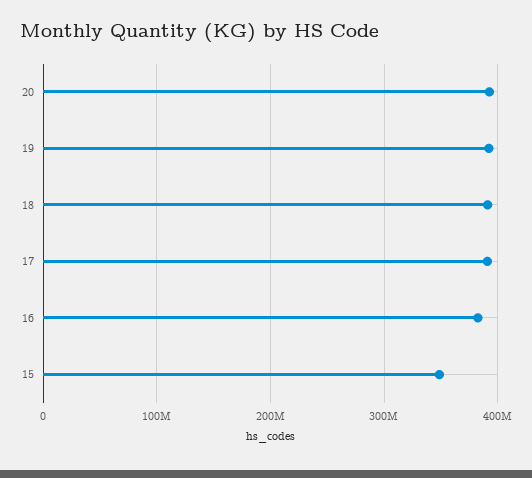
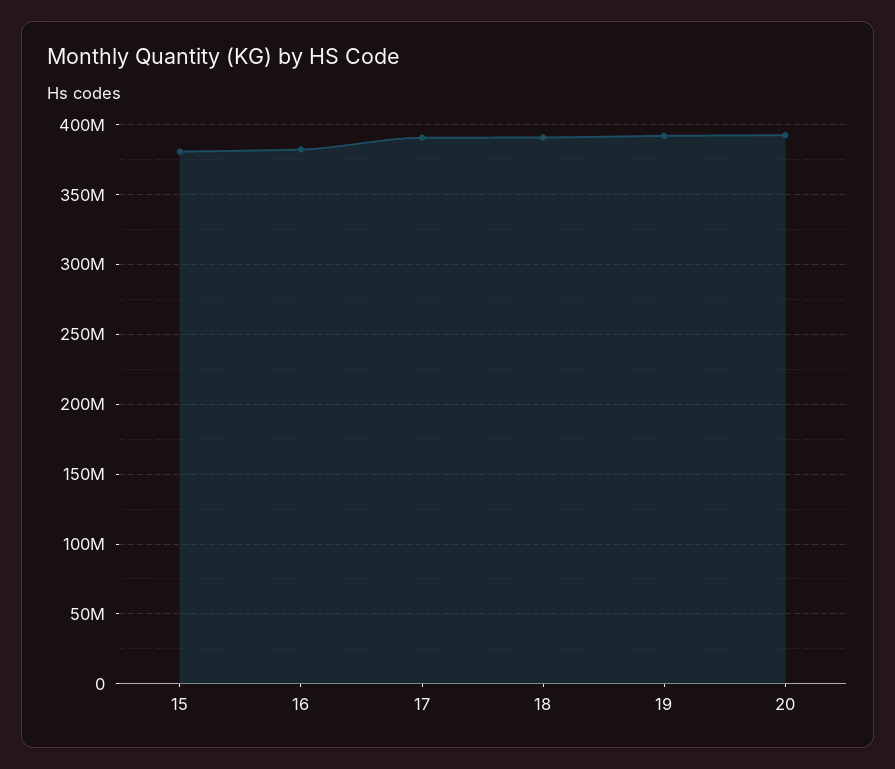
15: 350000000 -> 380000000

